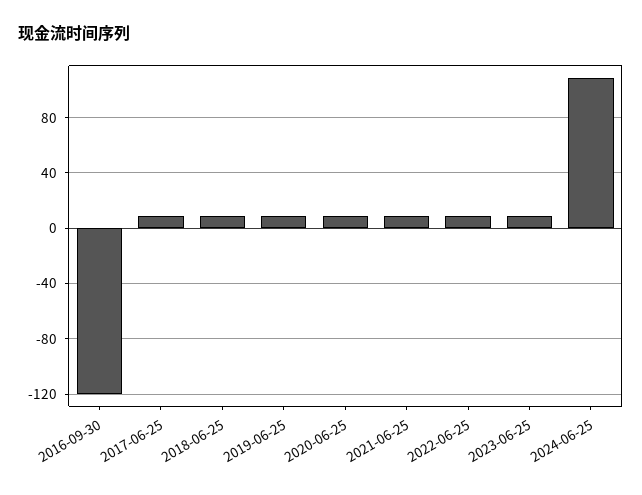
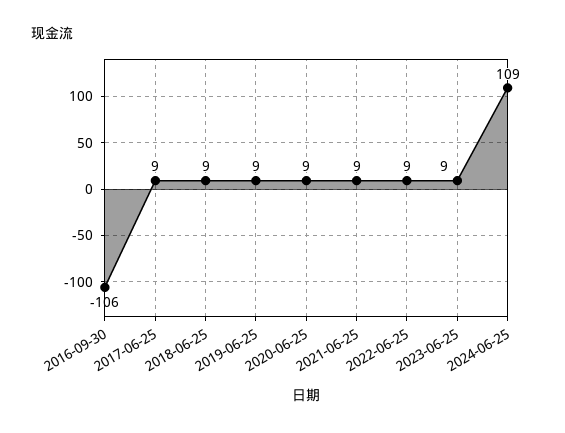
2016-09-30: -120 -> -106

